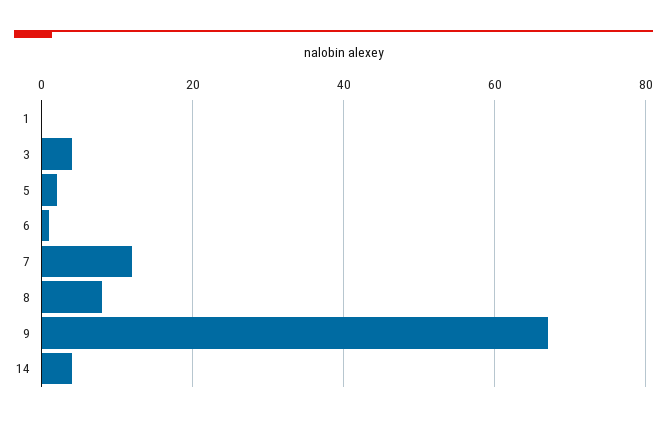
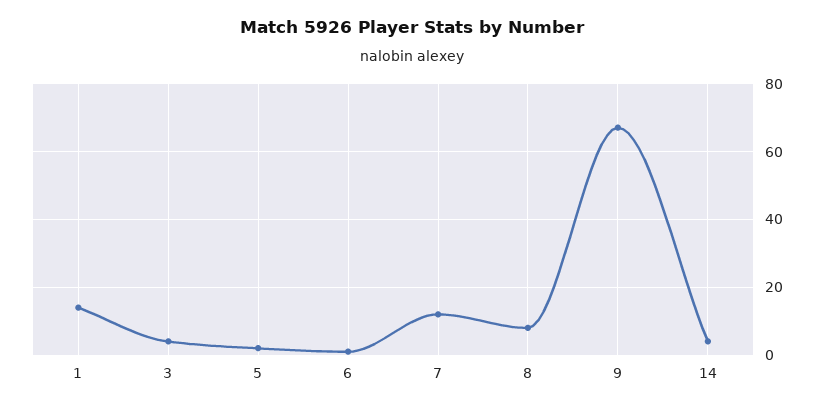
1: 0 -> 15

